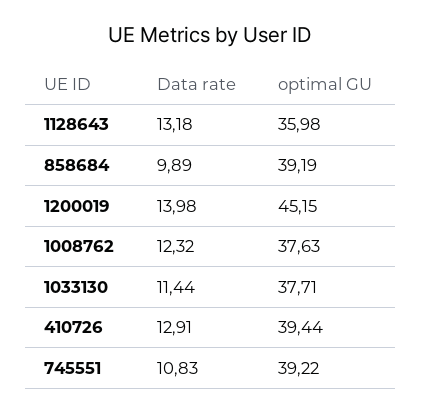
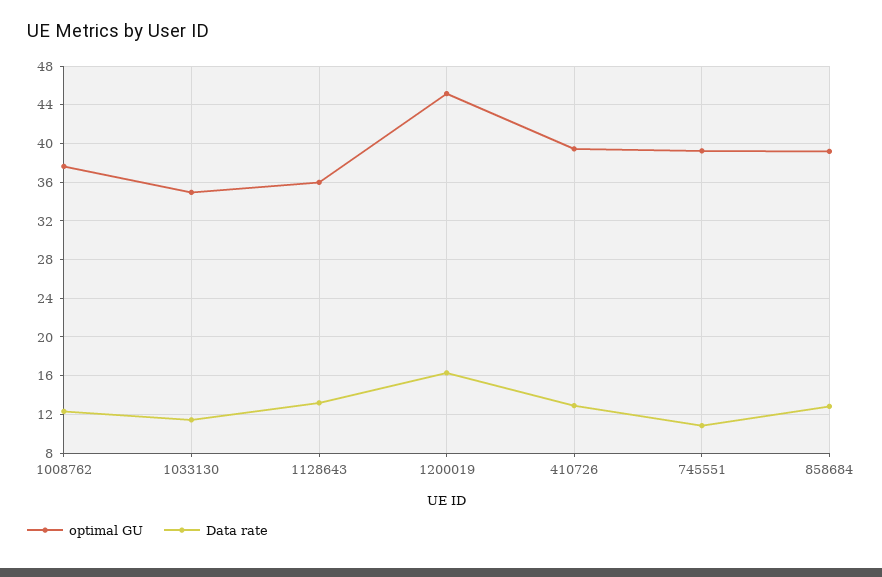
Data rate, 858684: 9.89 -> 13
Data rate, 1200019: 13.98 -> 16
optimal GU, 1033130: 37.71 -> 35

